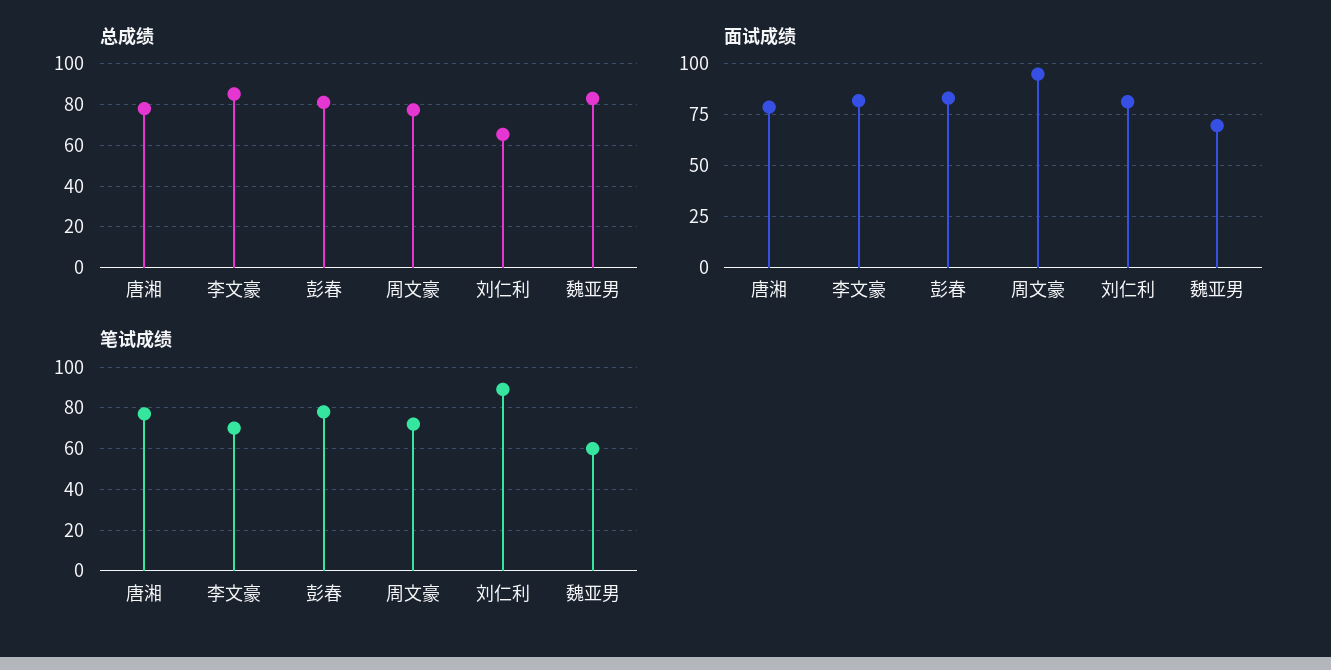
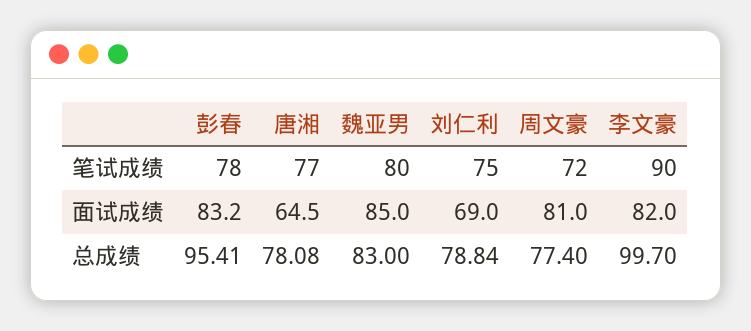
总成绩, 李文豪: 85 -> 99.7
总成绩, 彭春: 80 -> 95.41
总成绩, 刘仁利: 65 -> 78.84
面试成绩, 唐湘: 80 -> 64.5
面试成绩, 周文豪: 95 -> 81
面试成绩, 刘仁利: 80 -> 69
面试成绩, 魏亚男: 70 -> 85
笔试成绩, 李文豪: 70 -> 90
笔试成绩, 刘仁利: 90 -> 75
笔试成绩, 魏亚男: 60 -> 80

